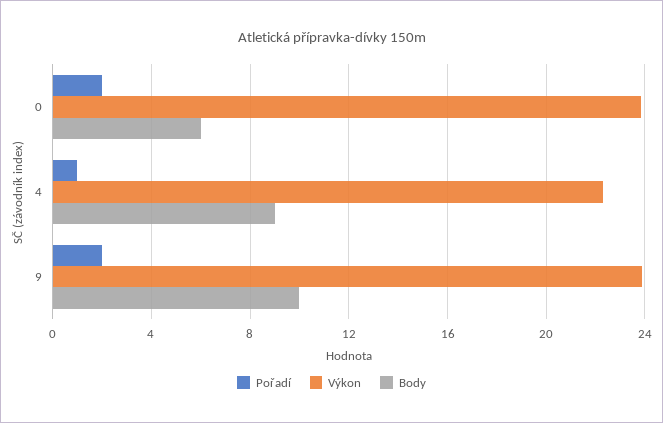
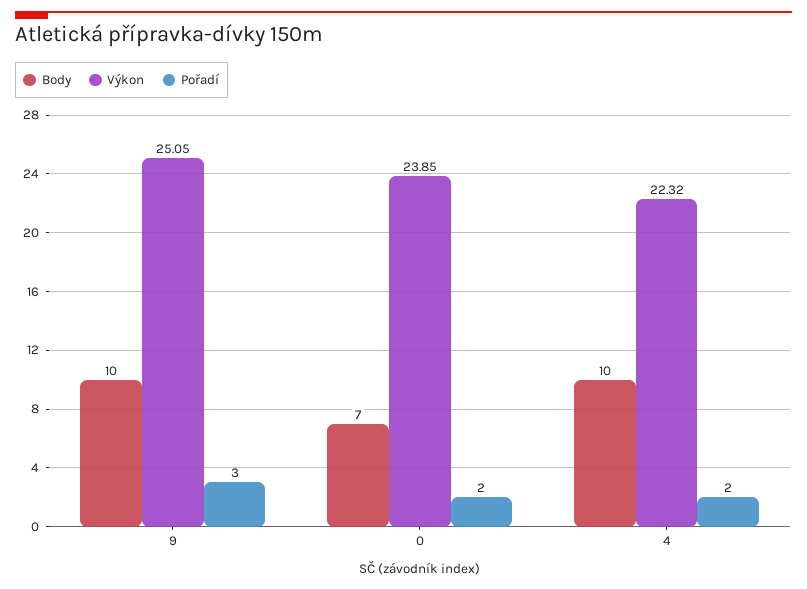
Body, 0: 6 -> 7
Pořadí, 4: 1 -> 2
Body, 4: 9 -> 10
Pořadí, 9: 2 -> 3
Výkon, 9: 24 -> 25.05

